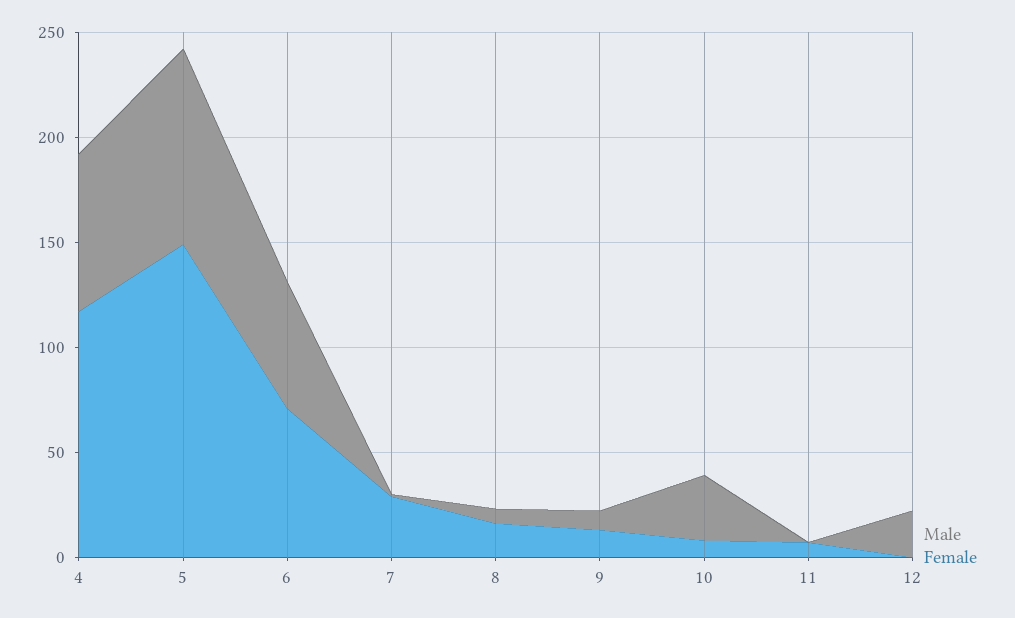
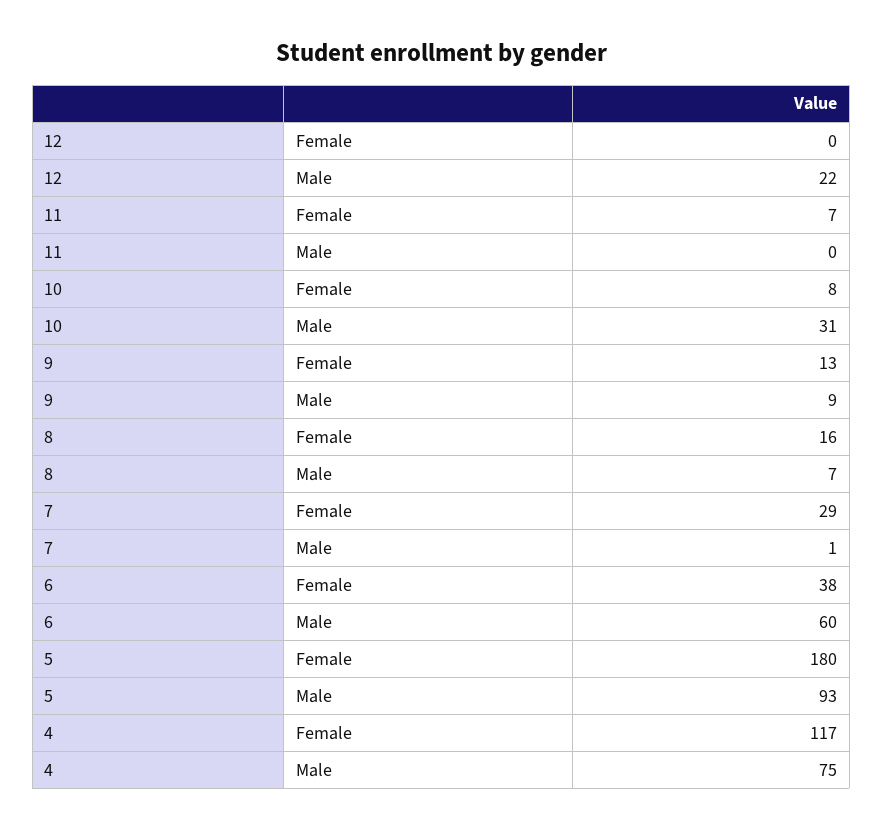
Female, 5: 150 -> 180
Female, 6: 70 -> 38

